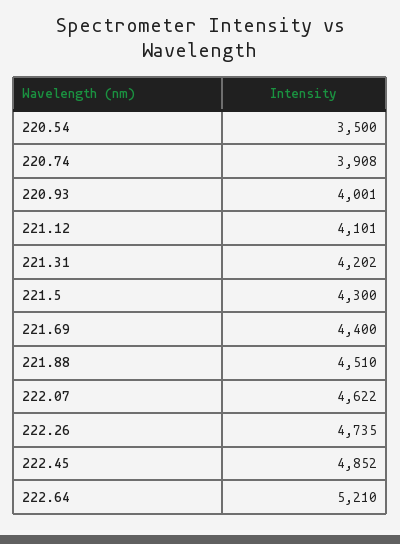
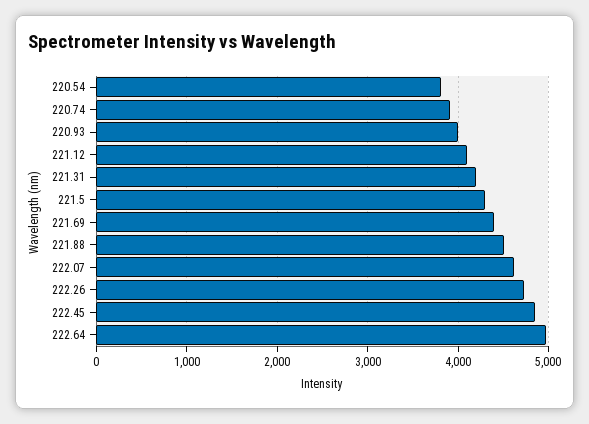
220.54: 3500 -> 3800
222.64: 5210 -> 5000

